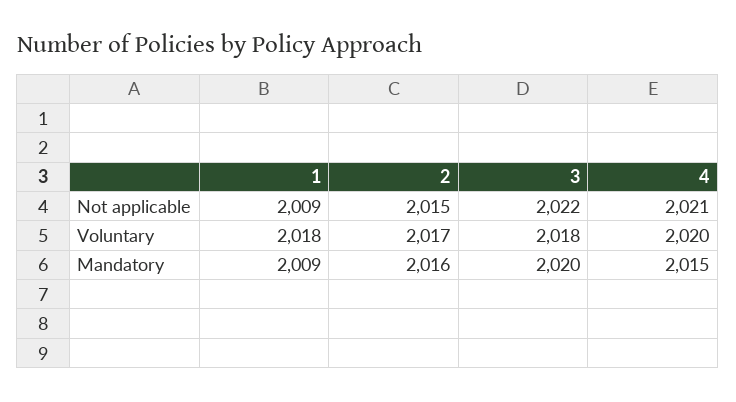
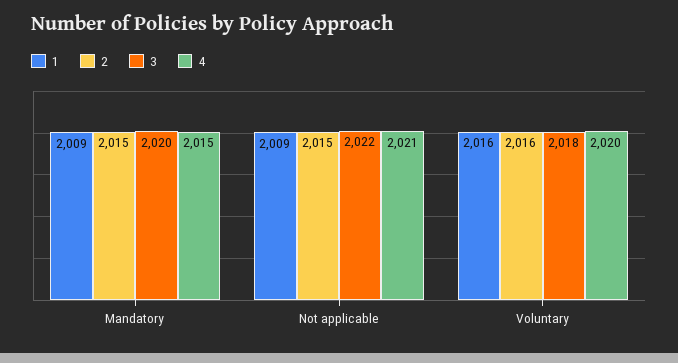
1, Voluntary: 2018 -> 2016
2, Voluntary: 2017 -> 2016
2, Mandatory: 2016 -> 2015

